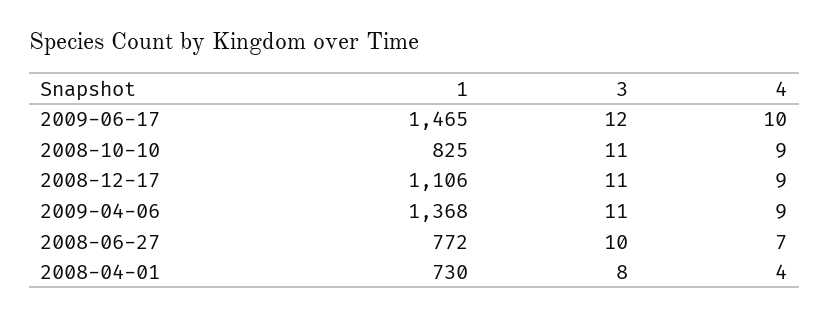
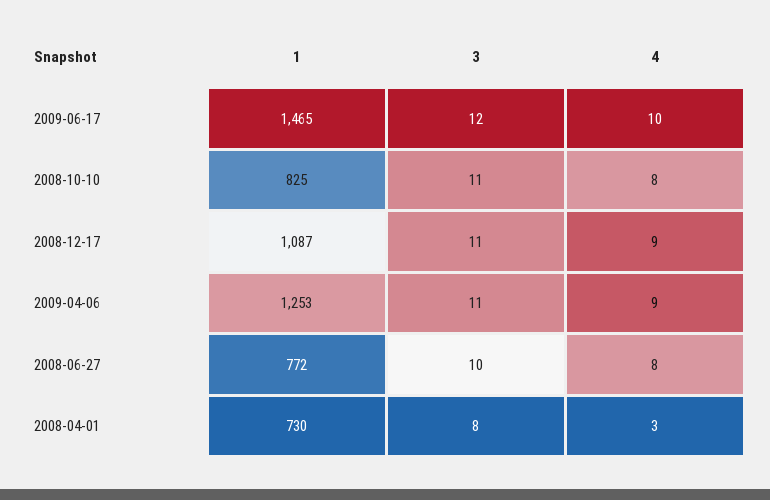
4, 2008-10-10: 9 -> 8
1, 2008-12-17: 1106 -> 1087
1, 2009-04-06: 1368 -> 1253
4, 2008-06-27: 7 -> 8
4, 2008-04-01: 4 -> 3

